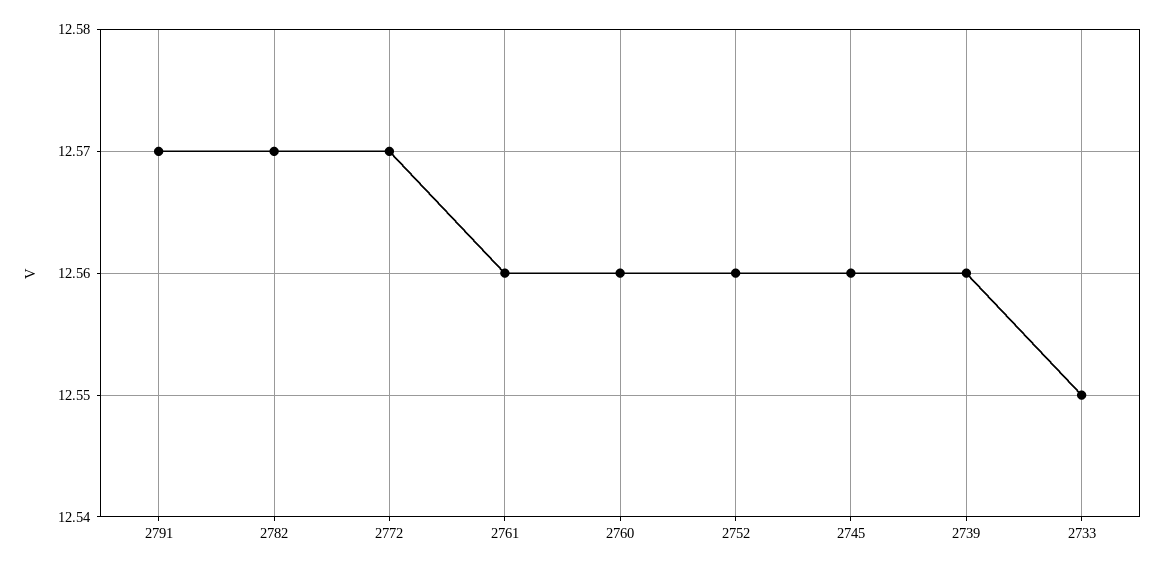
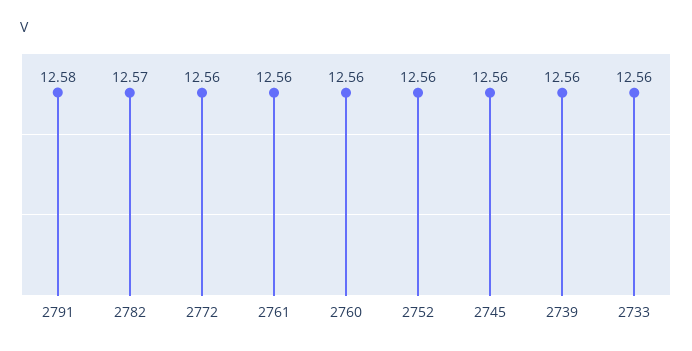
2791: 12.57 -> 12.58
2772: 12.57 -> 12.56
2733: 12.55 -> 12.56

